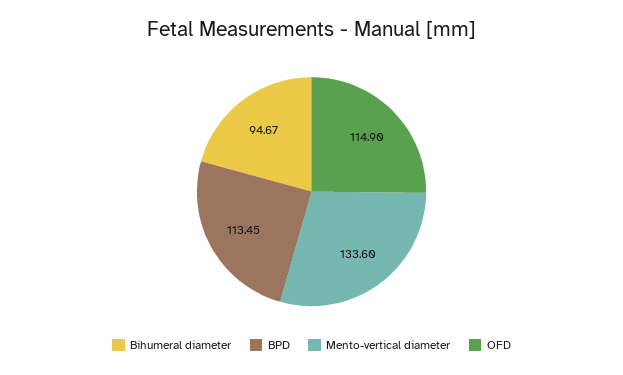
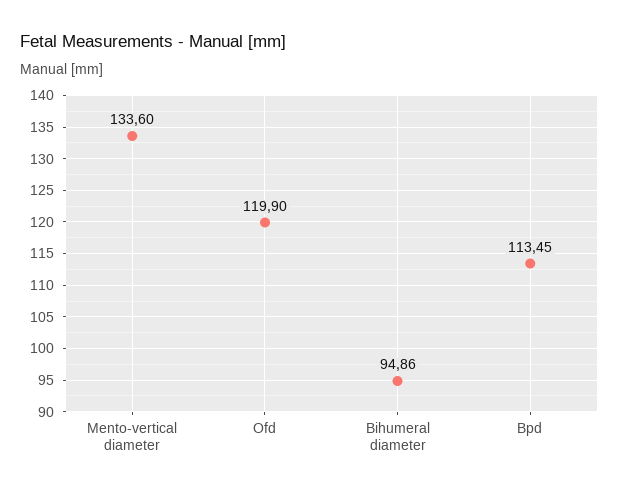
Bihumeral diameter: 94.67 -> 94.86
OFD: 114.9 -> 119.9

